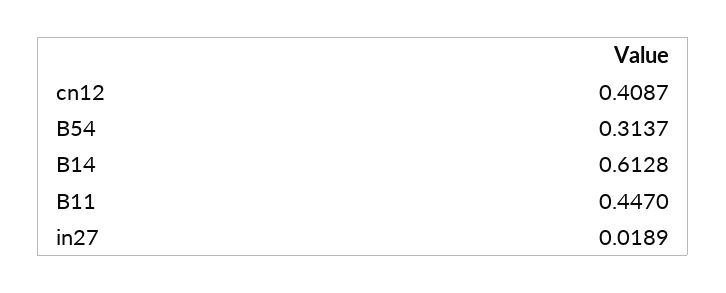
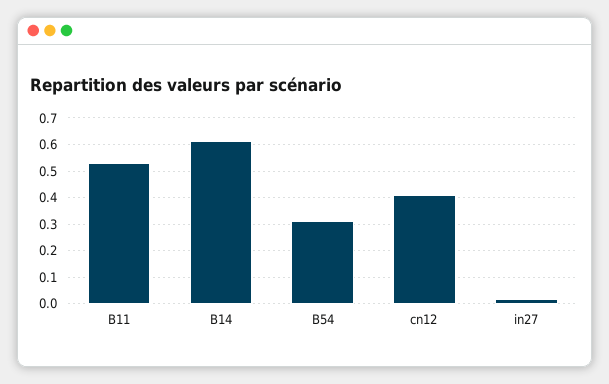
B11: 0.447 -> 0.525

